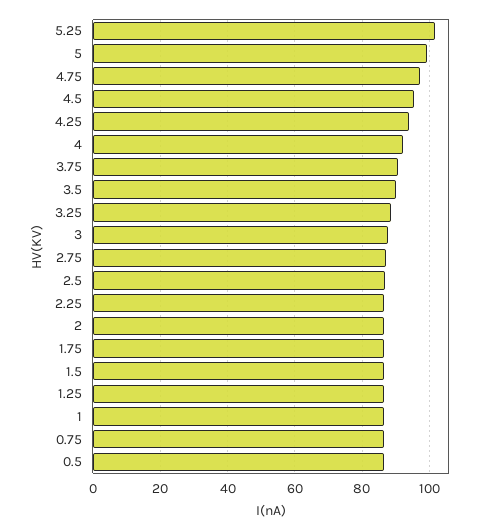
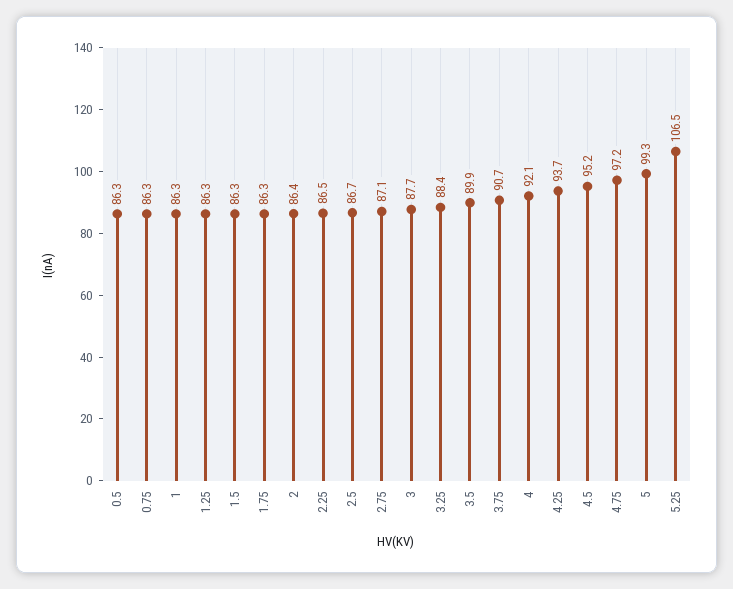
5.25: 102 -> 106.5

